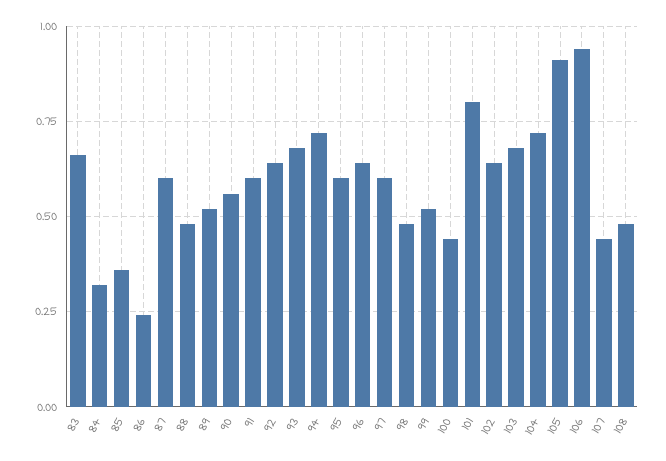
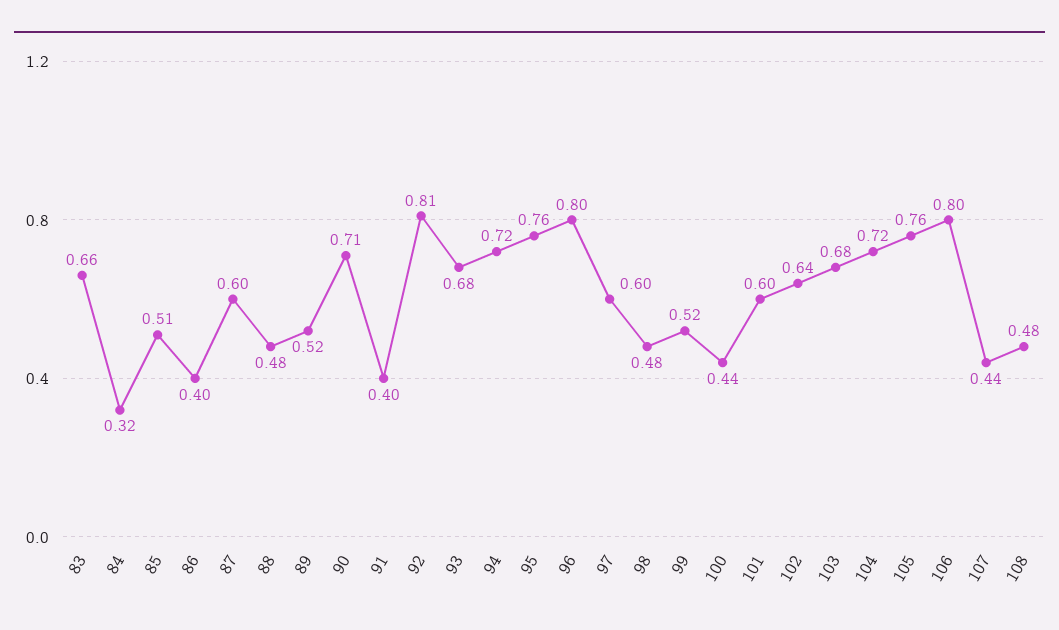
85: 0.35 -> 0.51
86: 0.25 -> 0.4
90: 0.55 -> 0.71
91: 0.6 -> 0.4
92: 0.65 -> 0.81
95: 0.6 -> 0.76
96: 0.65 -> 0.8
101: 0.8 -> 0.6
105: 0.9 -> 0.76
106: 0.95 -> 0.8

